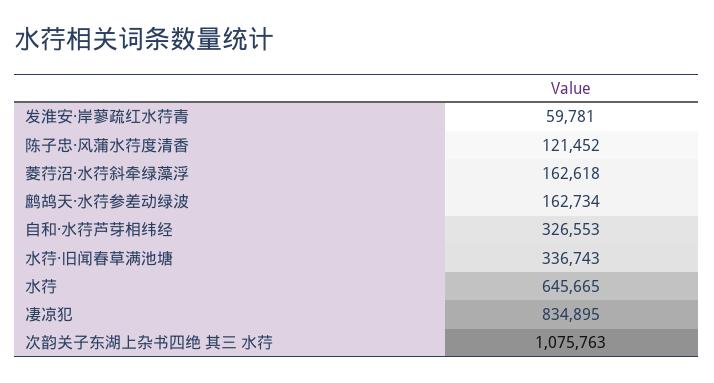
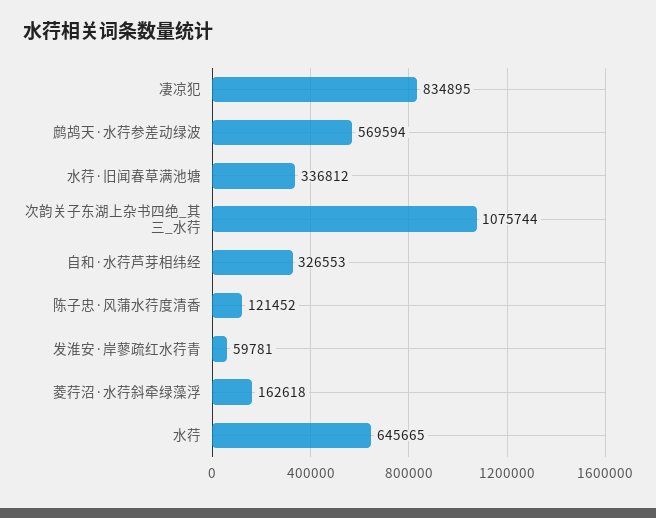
鹧鸪天·水荇参差动绿波: 162734 -> 569594
水荇·旧闻春草满池塘: 336743 -> 336812
次韵关子东湖上杂书四绝 其三 水荇: 1075763 -> 1075744

